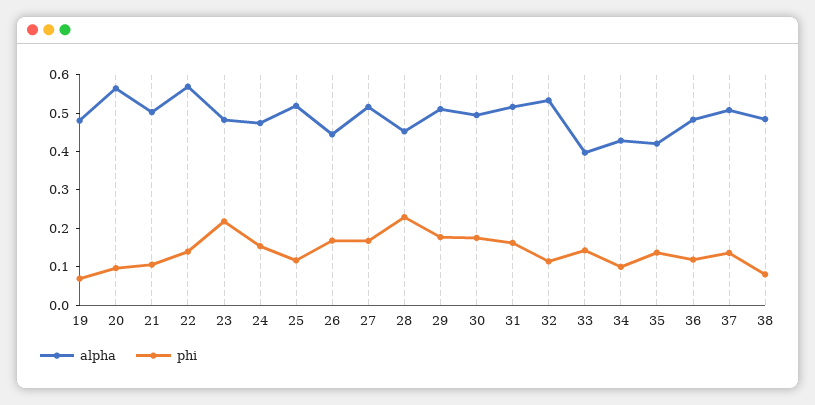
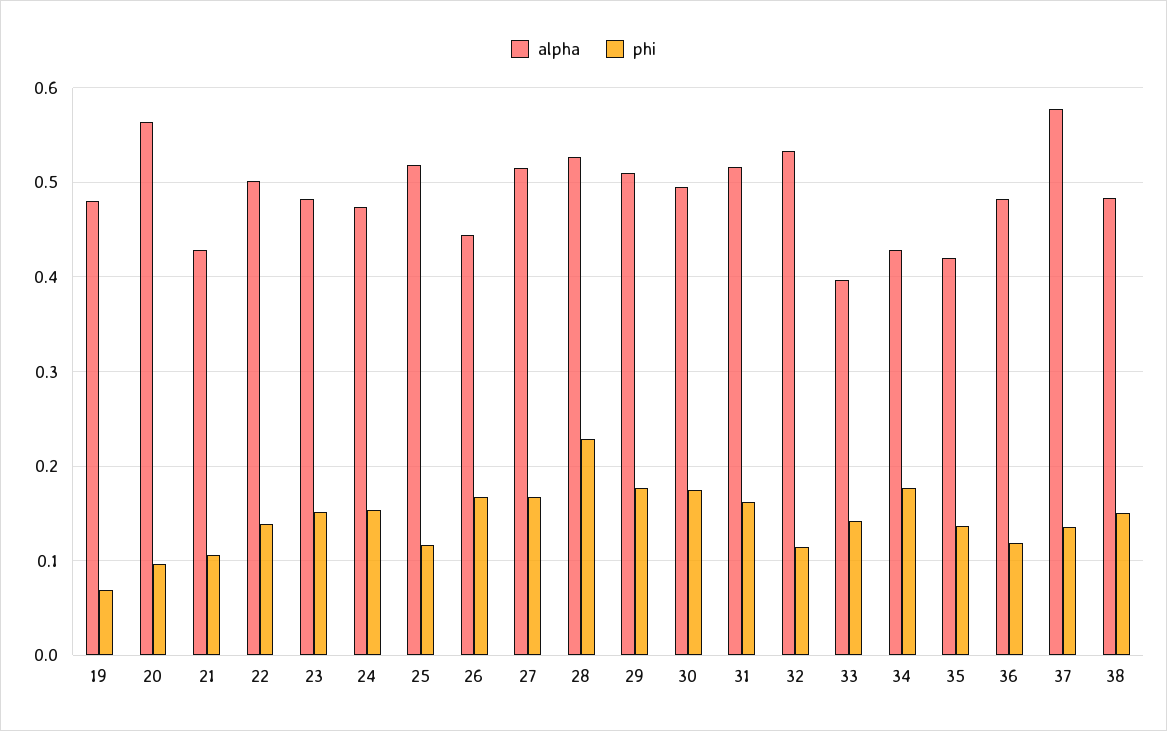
alpha, 21: 0.5 -> 0.43
alpha, 22: 0.575 -> 0.5
phi, 23: 0.225 -> 0.15
alpha, 28: 0.45 -> 0.53
phi, 34: 0.1 -> 0.18
alpha, 37: 0.5 -> 0.58
phi, 38: 0.075 -> 0.15

